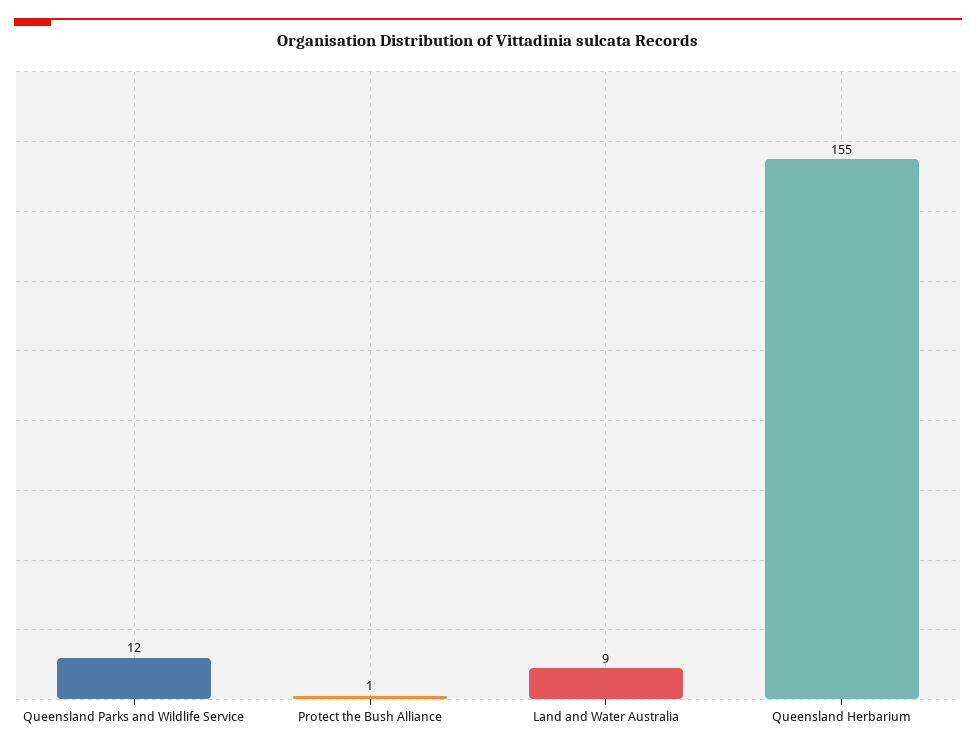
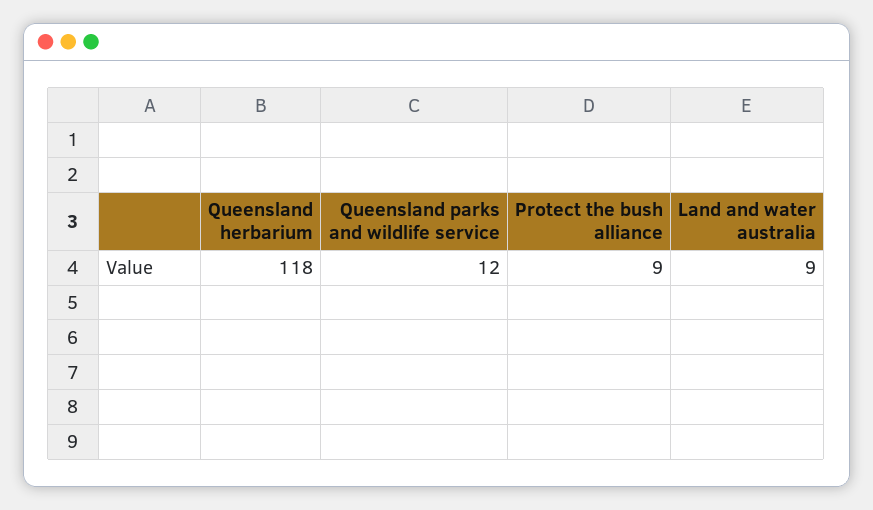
Protect the Bush Alliance: 1 -> 9
Queensland Herbarium: 155 -> 118

